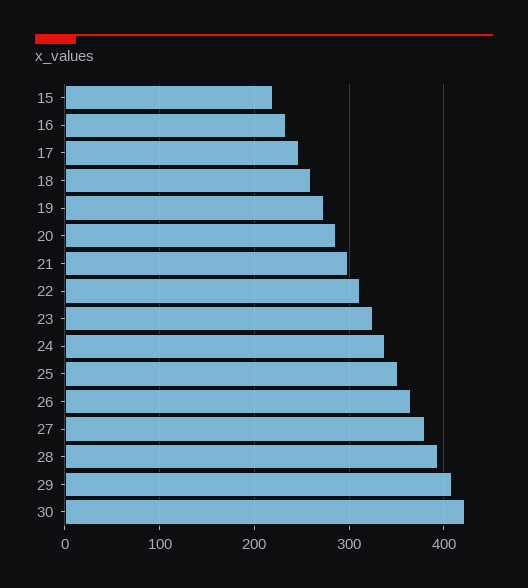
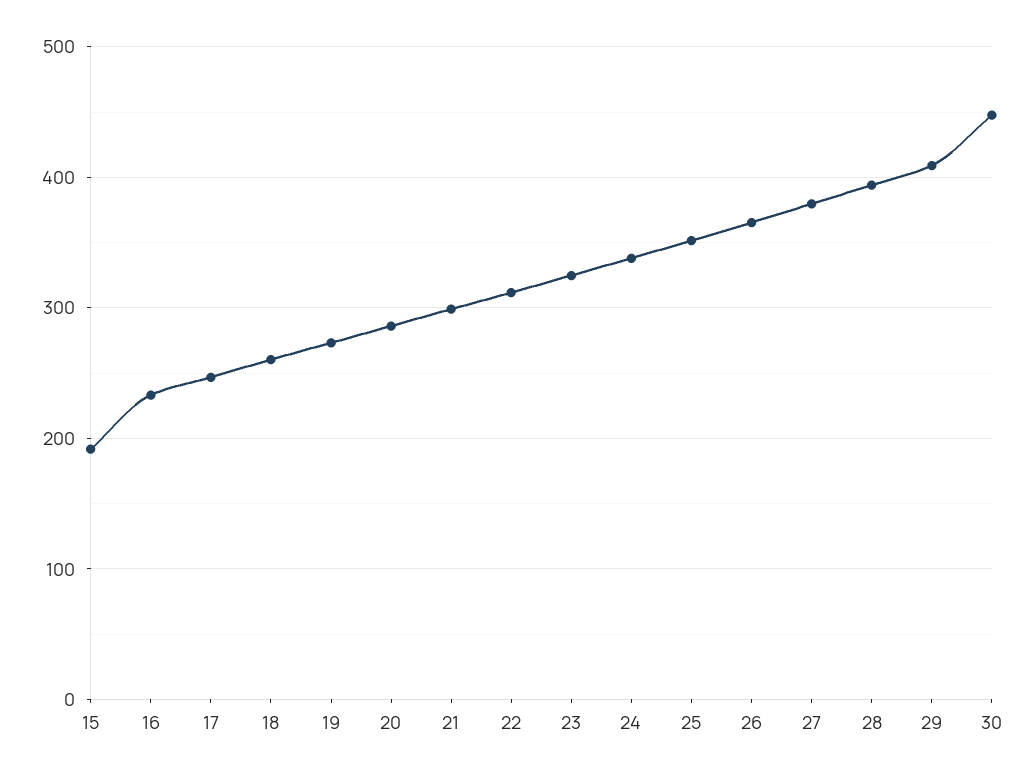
15: 220 -> 190
30: 420 -> 450

